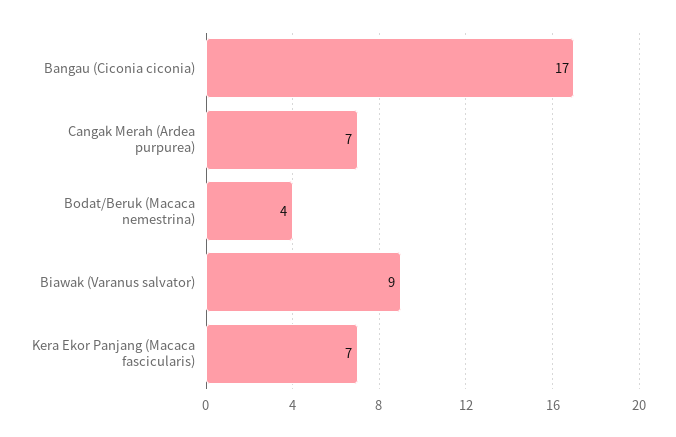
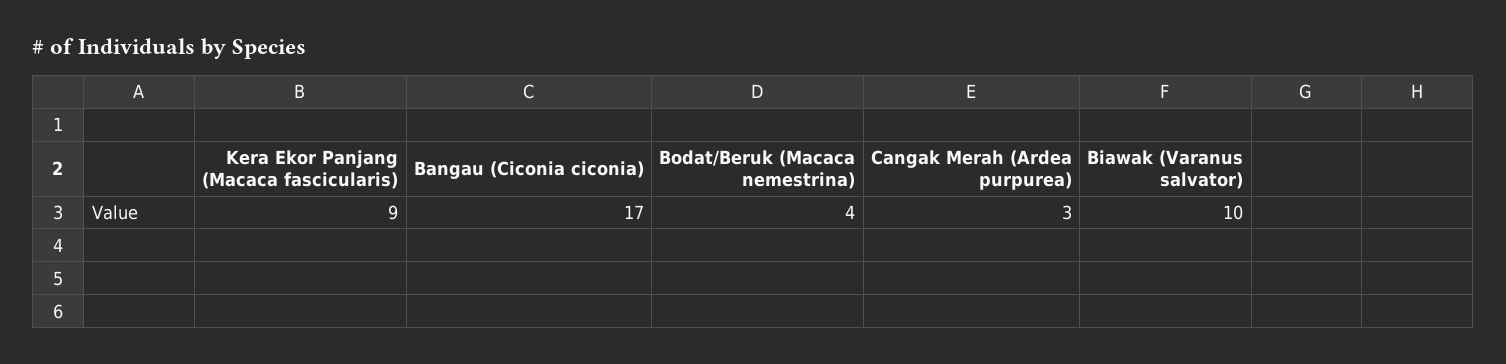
Cangak Merah (Ardea purpurea): 7 -> 3
Biawak (Varanus salvator): 9 -> 10
Kera Ekor Panjang (Macaca fascicularis): 7 -> 9

